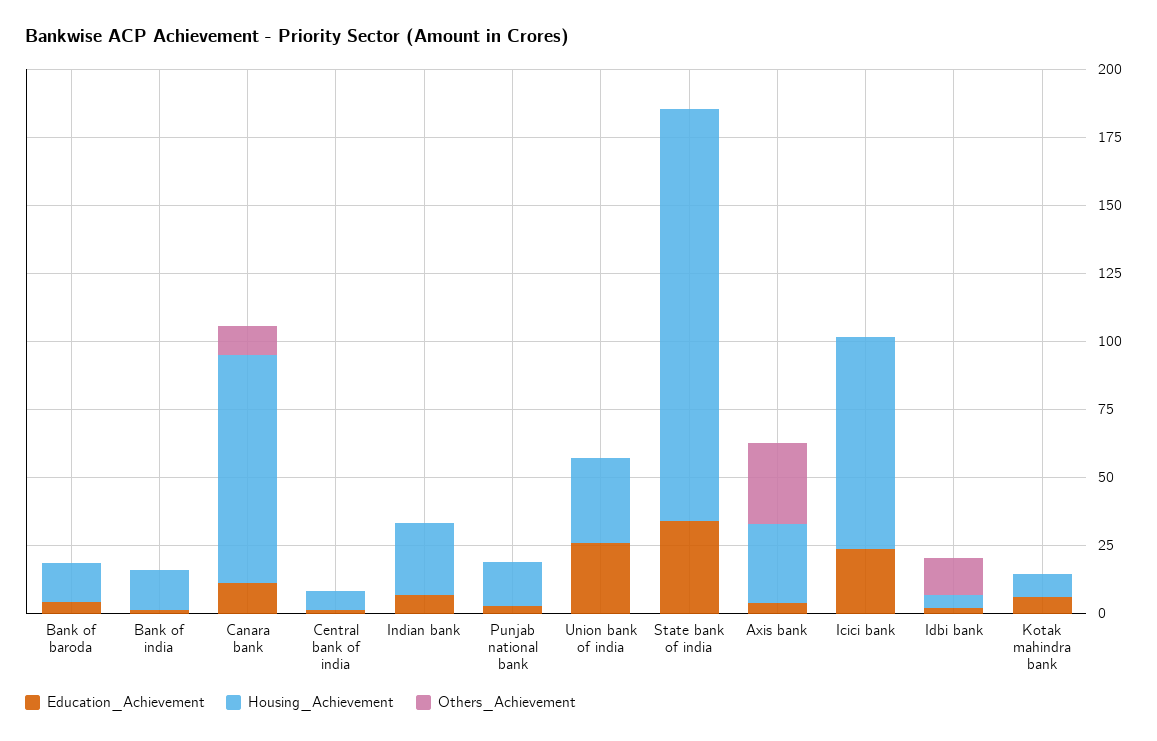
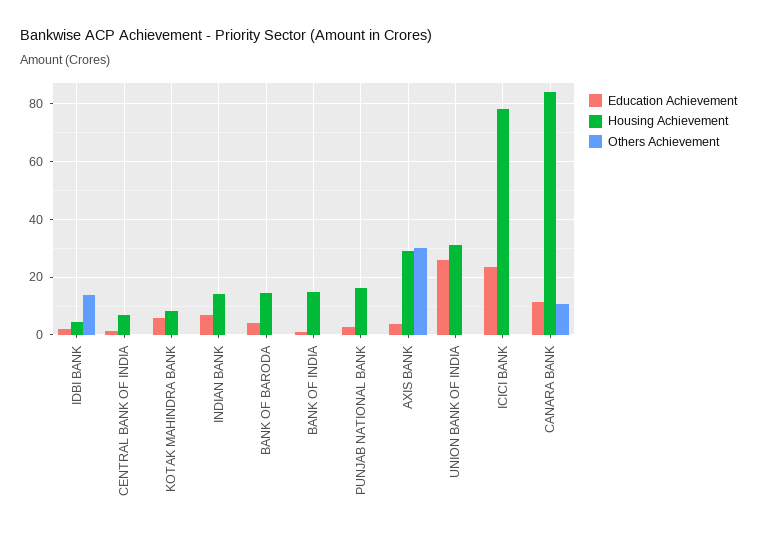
Housing_Achievement, Indian bank: 25 -> 15
Education_Achievement, State bank of india: 35 -> none
Housing_Achievement, State bank of india: 150 -> none
Others_Achievement, State bank of india: 0 -> none

